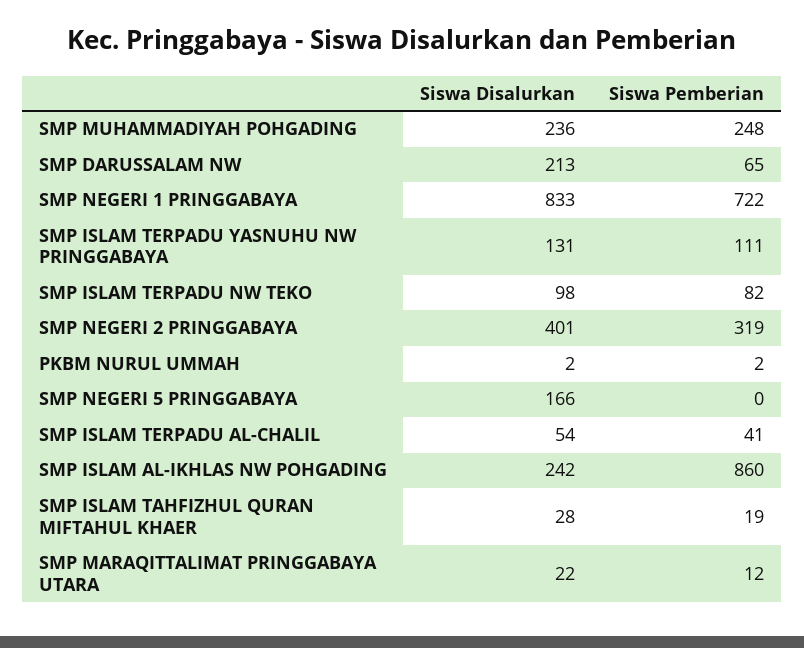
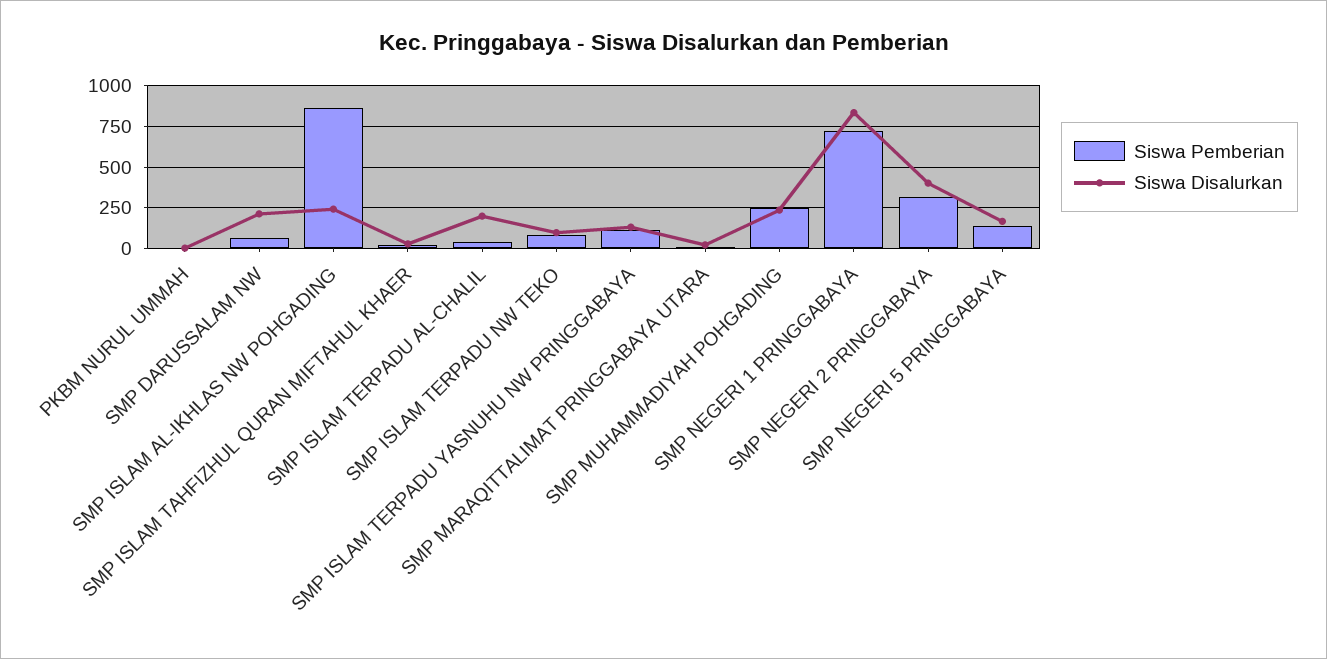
Siswa Pemberian, SMP NEGERI 5 PRINGGABAYA: 0 -> 150
Siswa Disalurkan, SMP ISLAM TERPADU AL-CHALIL: 54 -> 200

